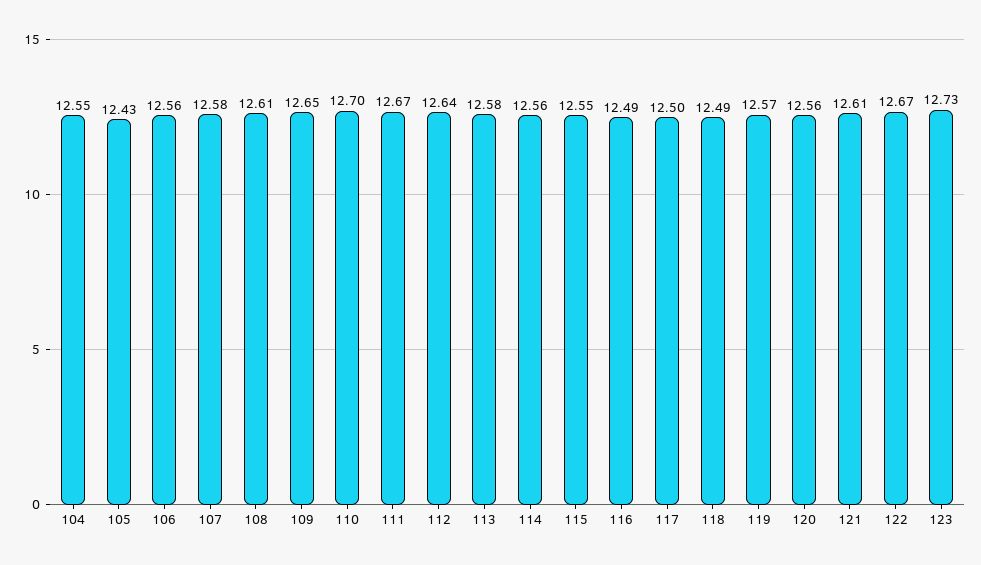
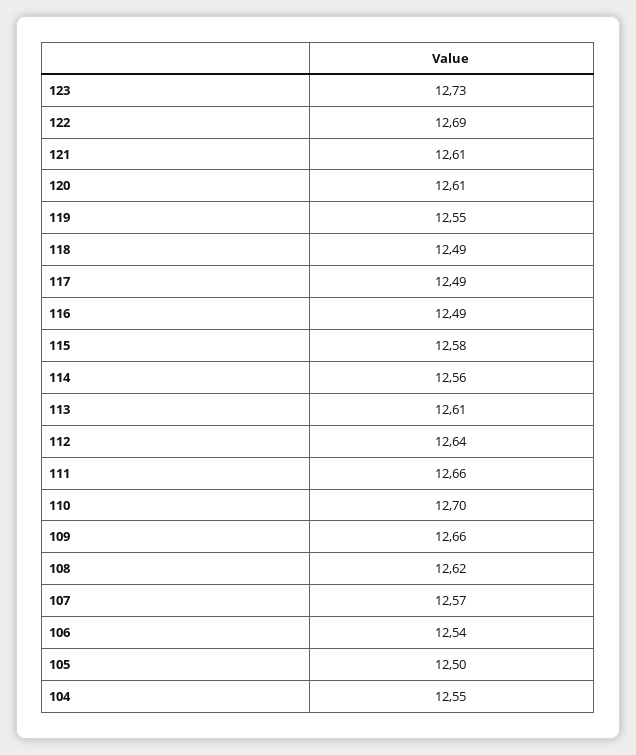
105: 12.43 -> 12.5
106: 12.56 -> 12.54
107: 12.58 -> 12.57
108: 12.61 -> 12.62
109: 12.65 -> 12.66
111: 12.67 -> 12.66
113: 12.58 -> 12.61
115: 12.55 -> 12.58
117: 12.5 -> 12.49
119: 12.57 -> 12.55
120: 12.56 -> 12.61
122: 12.67 -> 12.69

